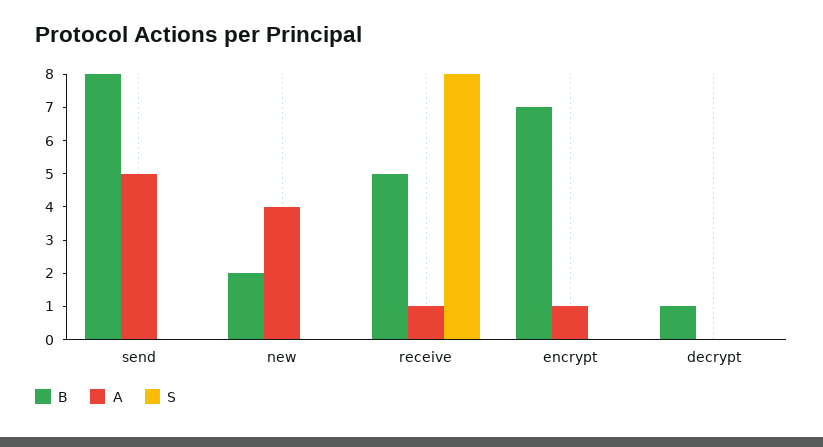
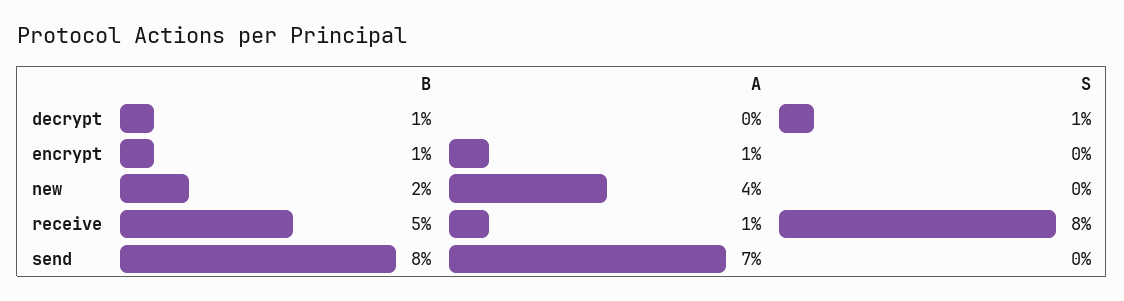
A, send: 5 -> 7
B, encrypt: 7 -> 1
S, decrypt: 0 -> 1

